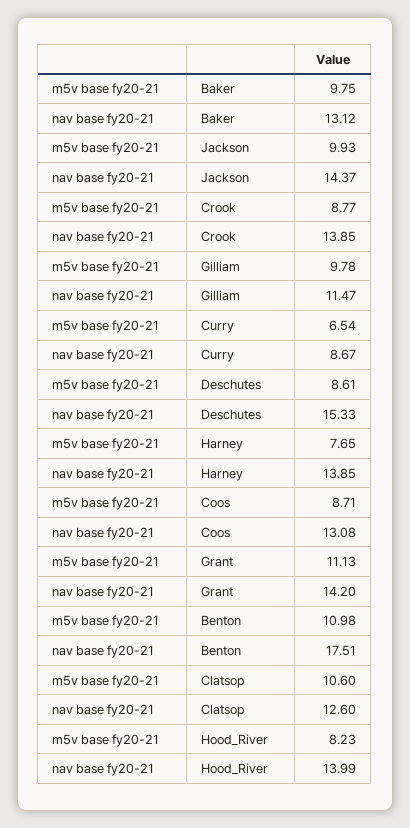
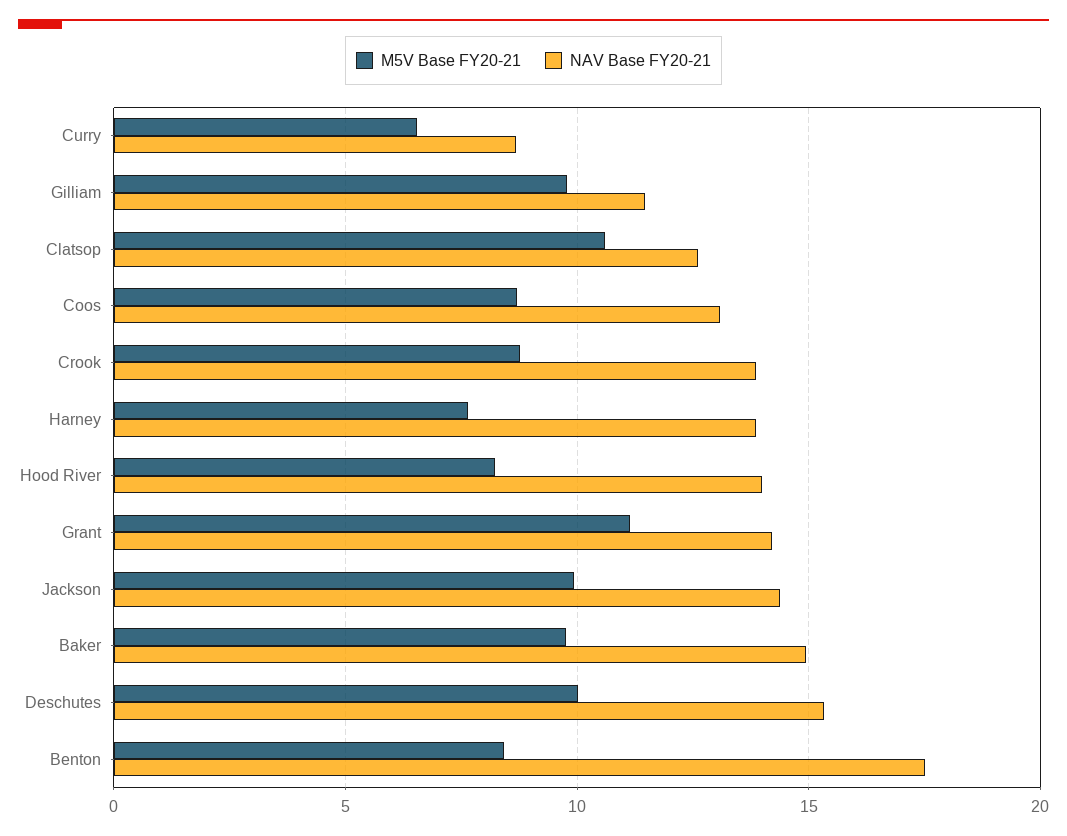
nav base fy20-21, Baker: 13.12 -> 15
m5v base fy20-21, Deschutes: 8.61 -> 10
m5v base fy20-21, Benton: 10.98 -> 8.5

